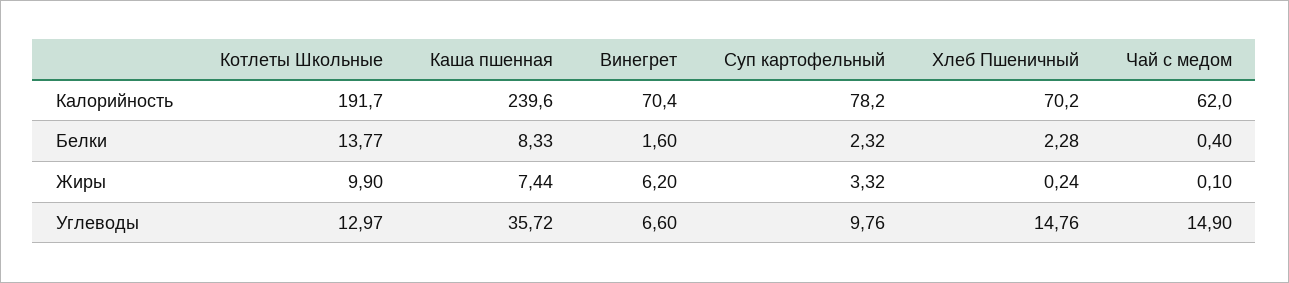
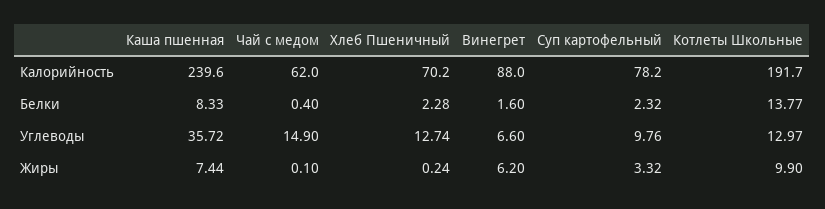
Винегрет, Калорийность: 70.4 -> 88
Хлеб Пшеничный, Углеводы: 14.76 -> 12.74

